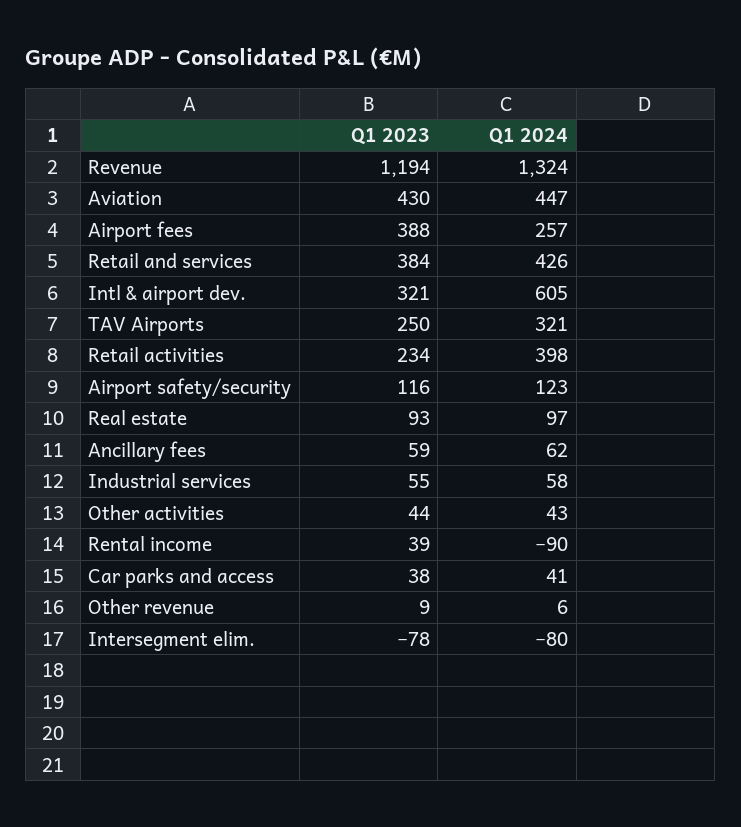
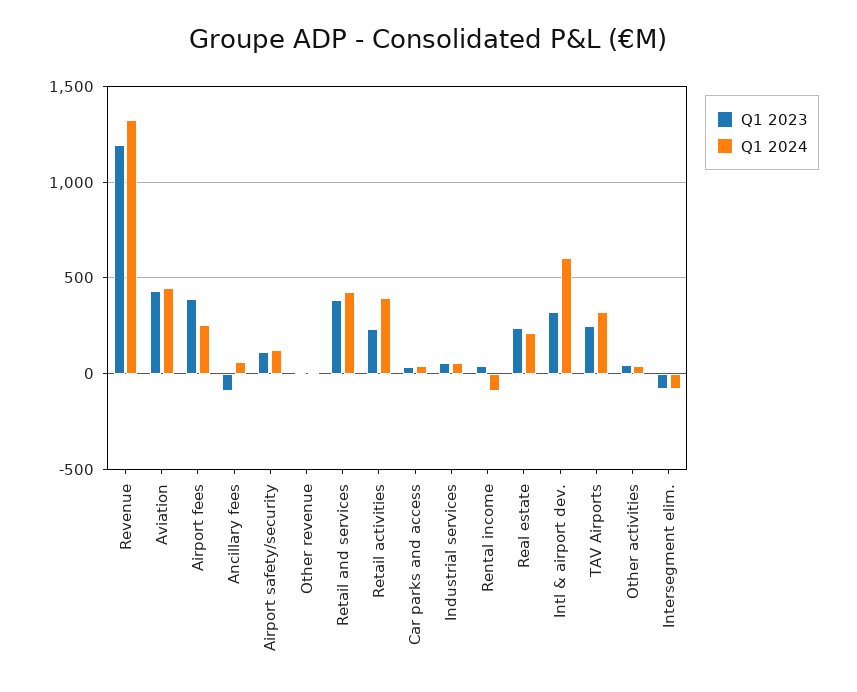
Q1 2023, Real estate: 93 -> 250
Q1 2024, Real estate: 97 -> 200
Q1 2023, Ancillary fees: 59 -> -100

